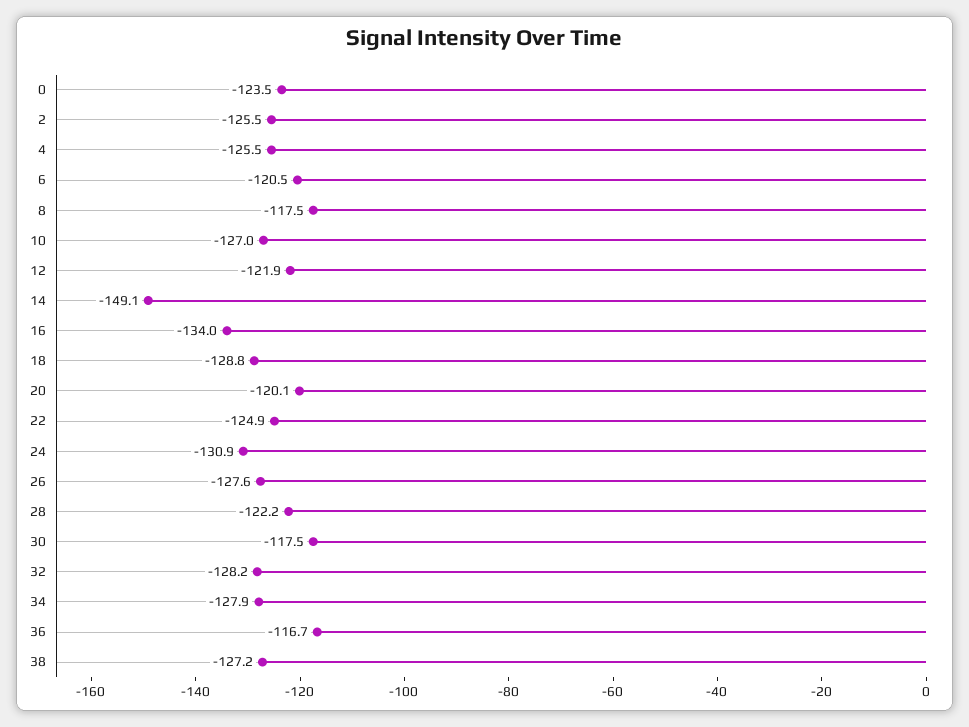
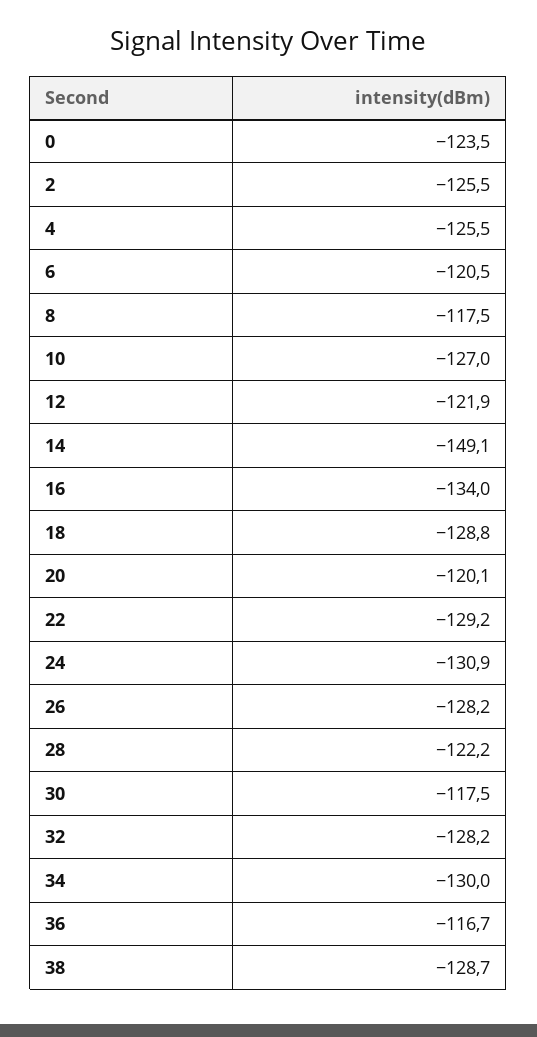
22: -124.9 -> -129.2
26: -127.6 -> -128.2
34: -127.9 -> -130
38: -127.2 -> -128.7

